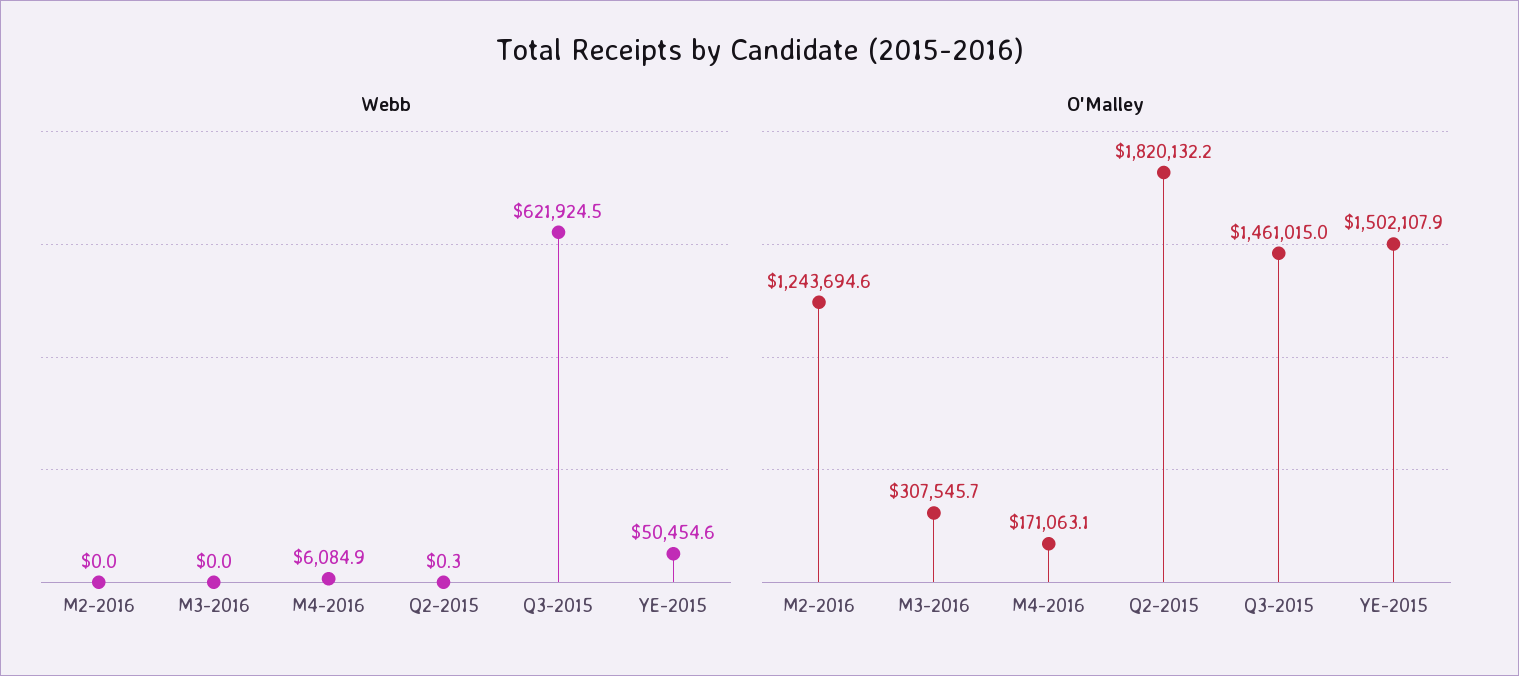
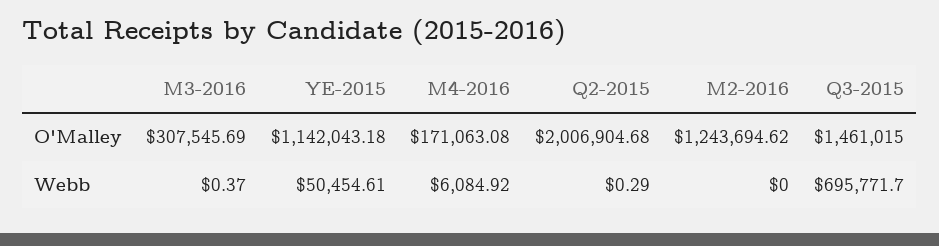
Webb, M3-2016: 0 -> 0.37
Webb, Q3-2015: 621924.5 -> 695771.7
O'Malley, Q2-2015: 1820132.2 -> 2006904.68
O'Malley, YE-2015: 1502107.9 -> 1142043.18

